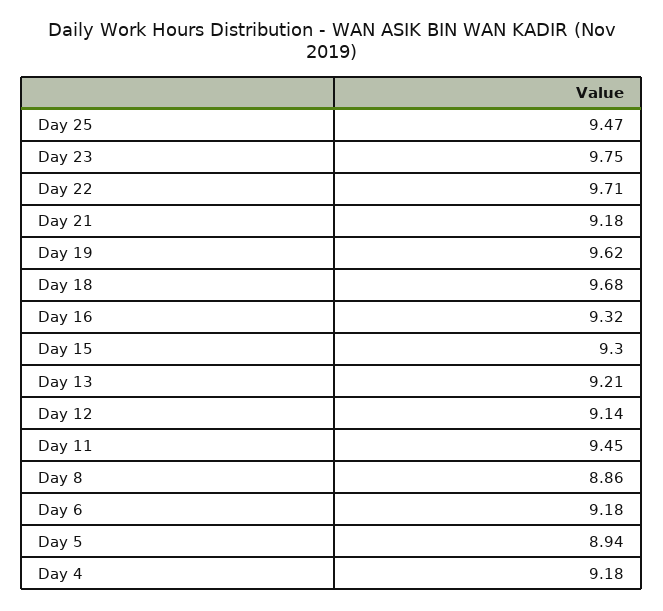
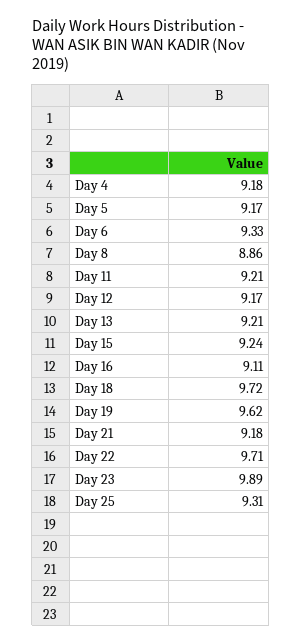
Day 25: 9.47 -> 9.31
Day 23: 9.75 -> 9.89
Day 18: 9.68 -> 9.72
Day 16: 9.32 -> 9.11
Day 15: 9.3 -> 9.24
Day 12: 9.14 -> 9.17
Day 11: 9.45 -> 9.21
Day 6: 9.18 -> 9.33
Day 5: 8.94 -> 9.17

